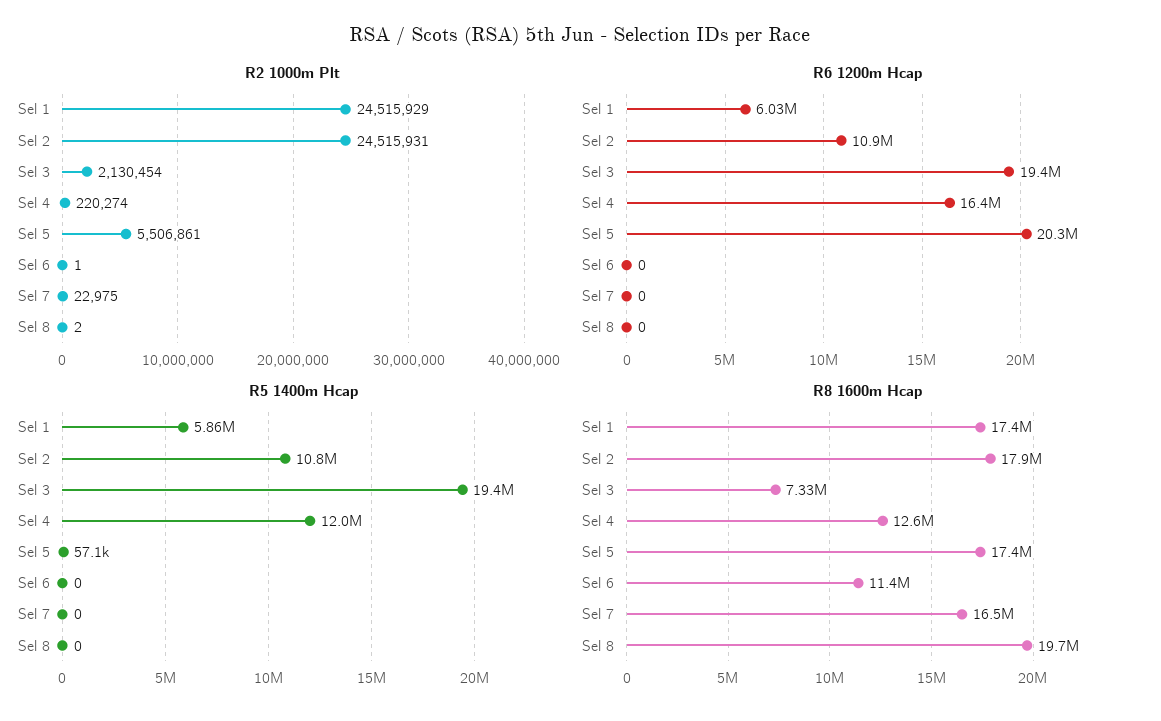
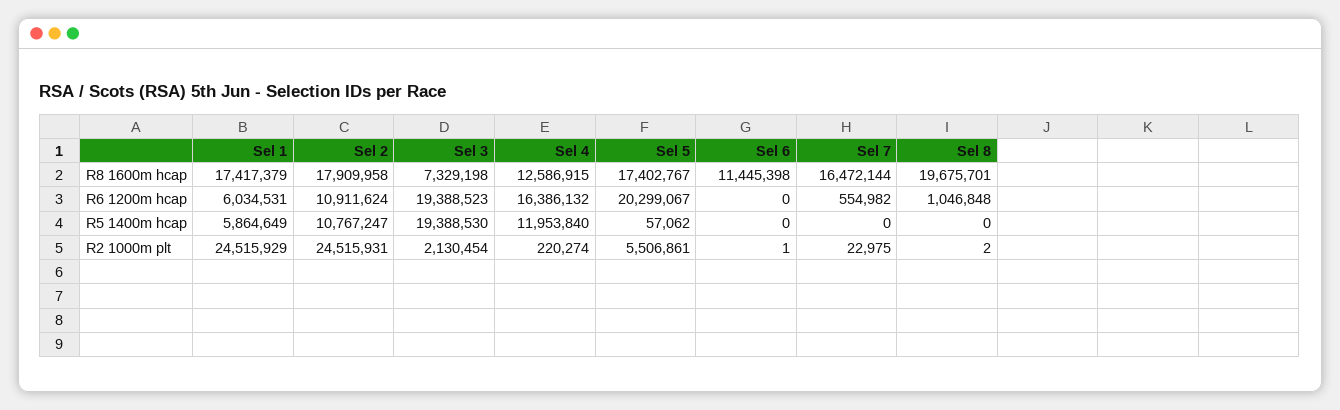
R6 1200m Hcap, Sel 7: 0 -> 554982
R6 1200m Hcap, Sel 8: 0 -> 1046848

